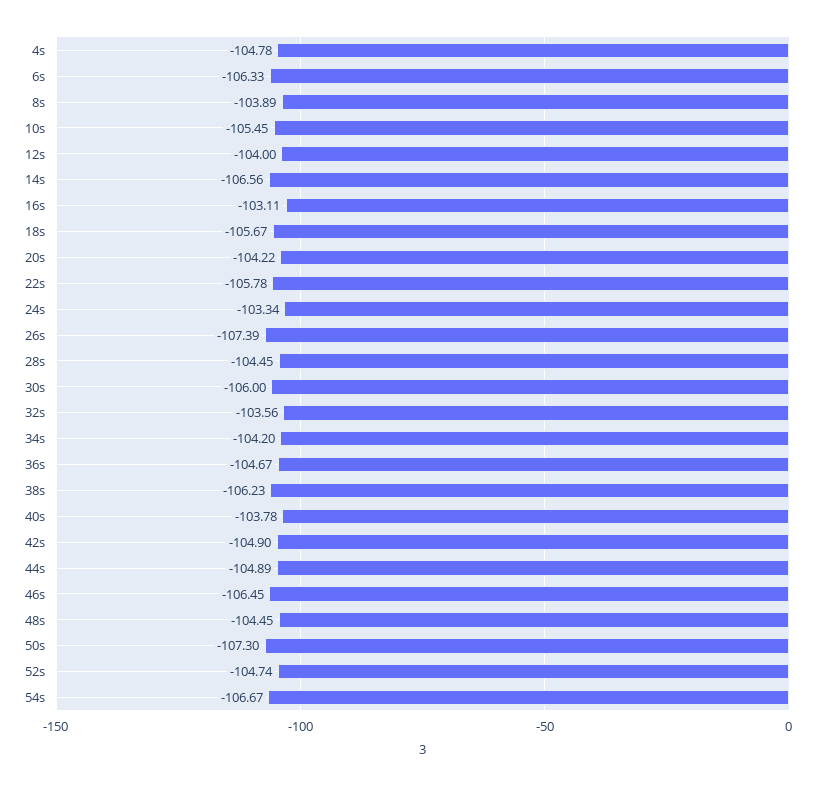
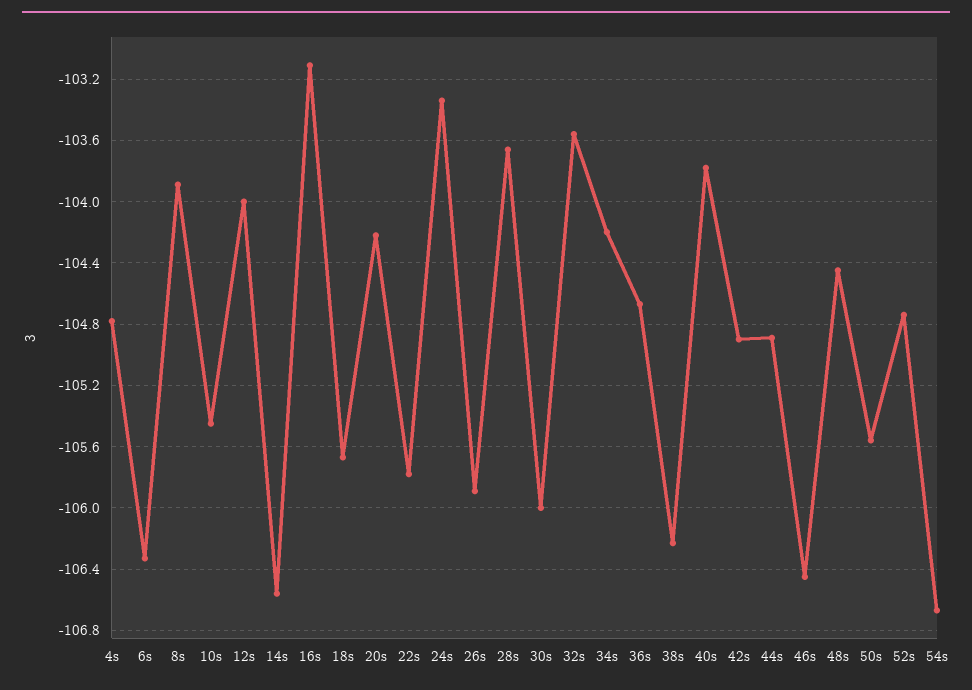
26s: -107.39 -> -105.9
28s: -104.45 -> -103.65
50s: -107.3 -> -105.55

